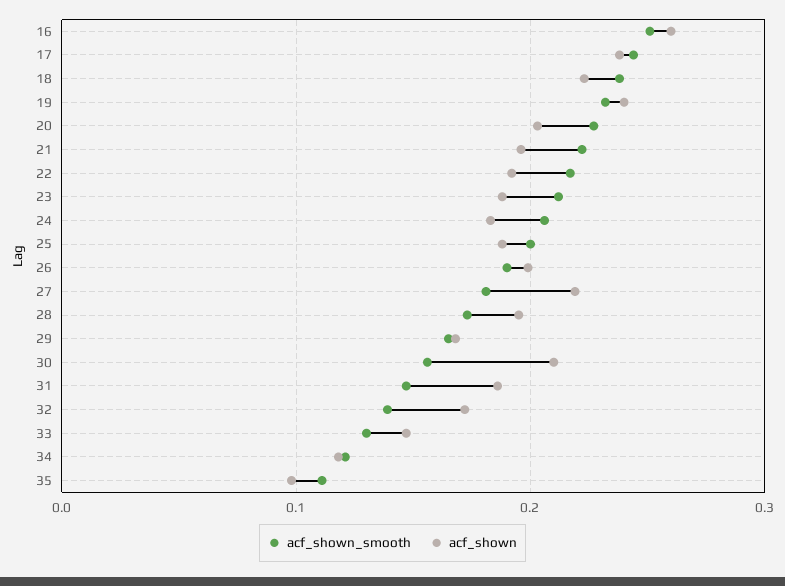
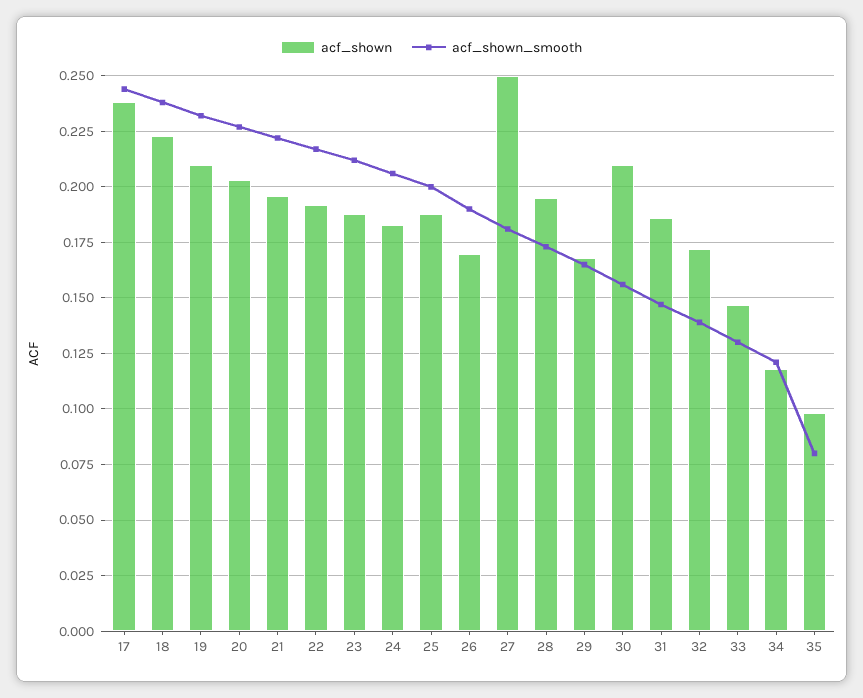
acf_shown_smooth, 16: 0.25 -> none
acf_shown, 16: 0.26 -> none
acf_shown, 19: 0.24 -> 0.21
acf_shown, 26: 0.2 -> 0.17
acf_shown, 27: 0.22 -> 0.25
acf_shown_smooth, 35: 0.11 -> 0.08

